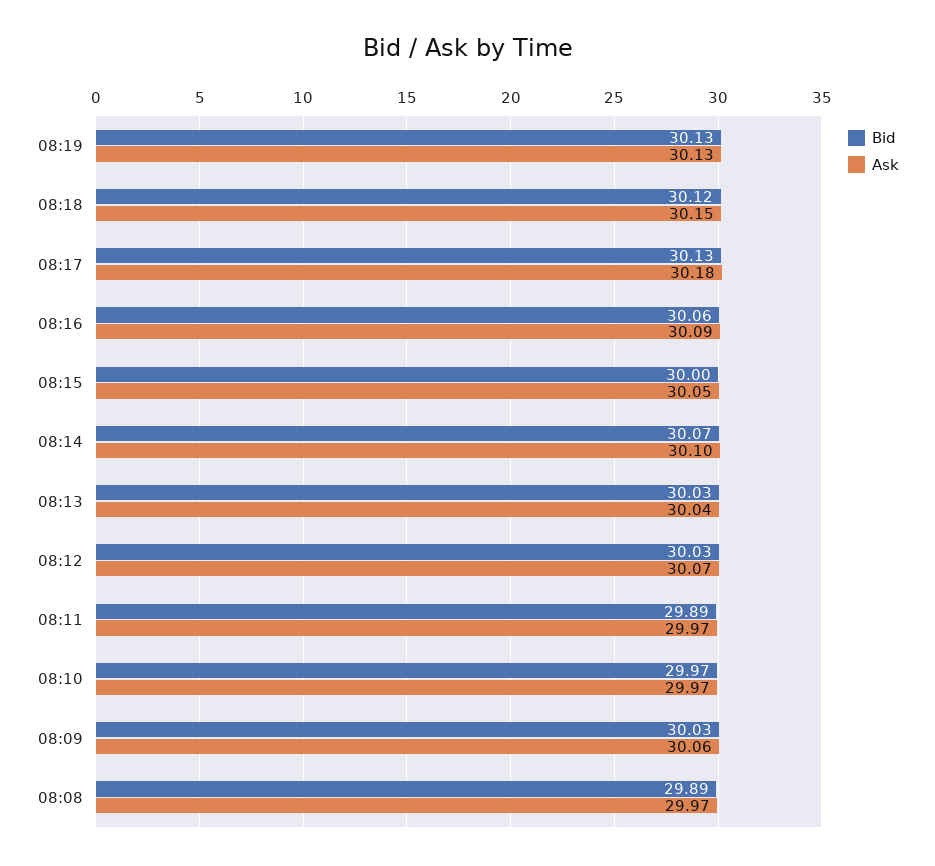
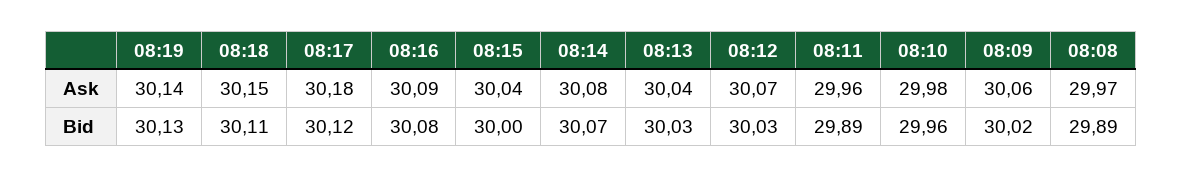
Ask, 08:19: 30.13 -> 30.14
Bid, 08:18: 30.12 -> 30.11
Bid, 08:17: 30.13 -> 30.12
Bid, 08:16: 30.06 -> 30.08
Ask, 08:15: 30.05 -> 30.04
Ask, 08:14: 30.1 -> 30.08
Ask, 08:11: 29.97 -> 29.96
Bid, 08:10: 29.97 -> 29.96
Ask, 08:10: 29.97 -> 29.98
Bid, 08:09: 30.03 -> 30.02

